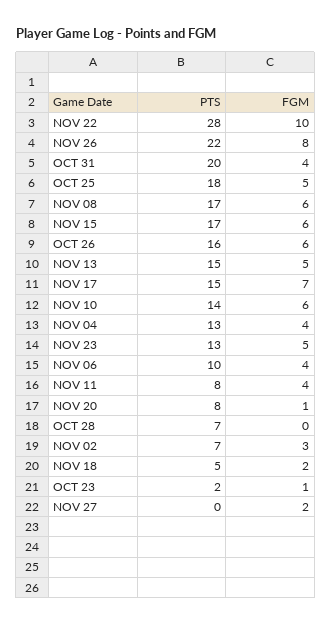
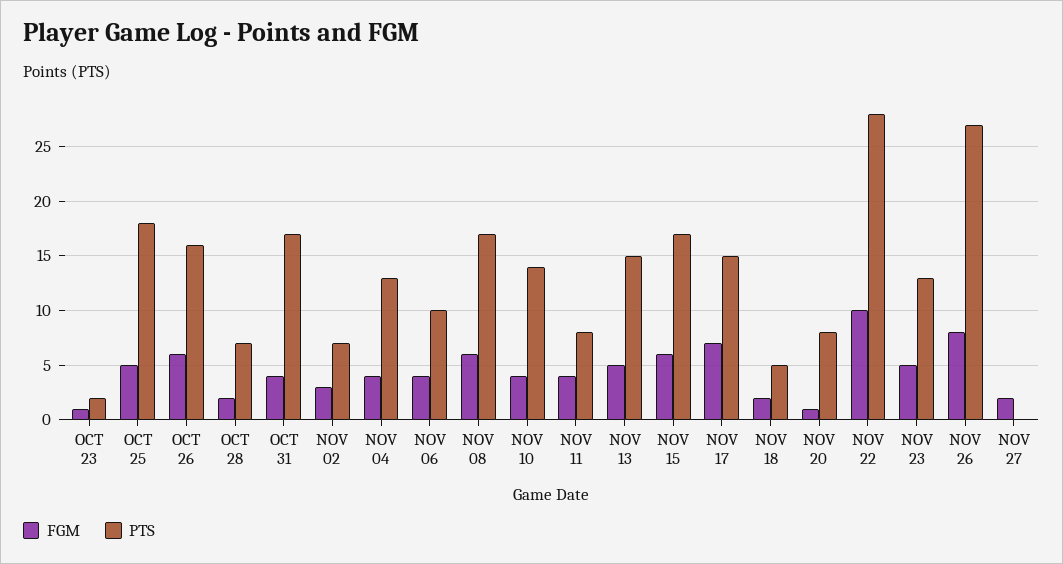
PTS, NOV 26: 22 -> 27
PTS, OCT 31: 20 -> 17
FGM, NOV 10: 6 -> 4
FGM, OCT 28: 0 -> 2

